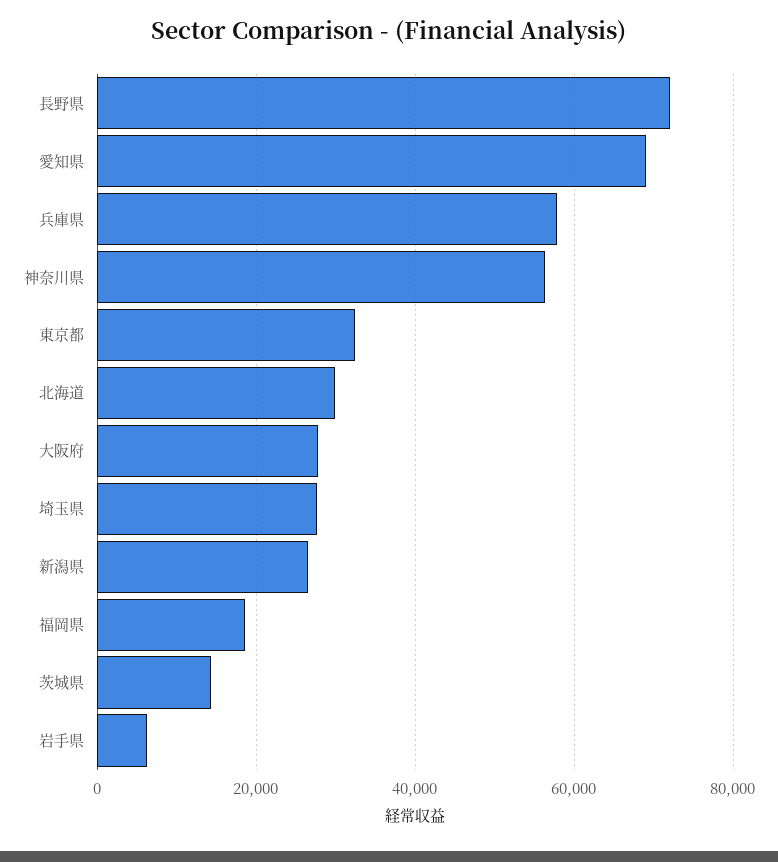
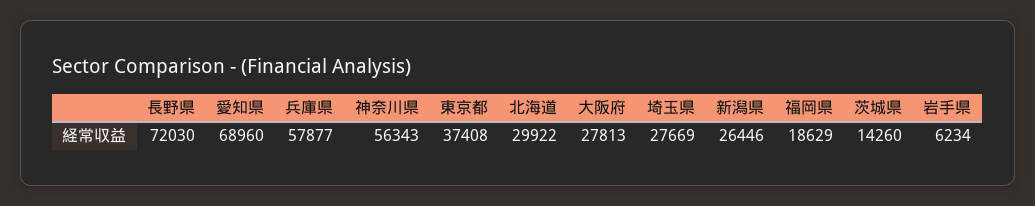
東京都: 32000 -> 37408

